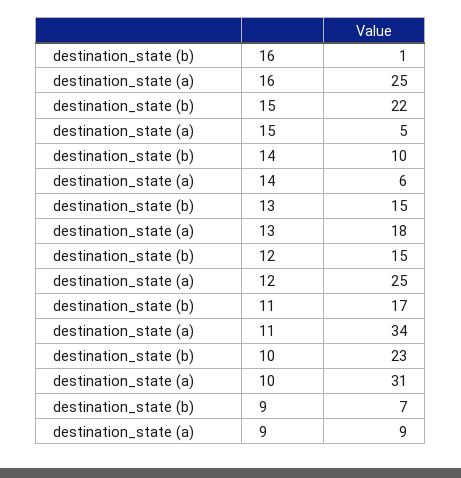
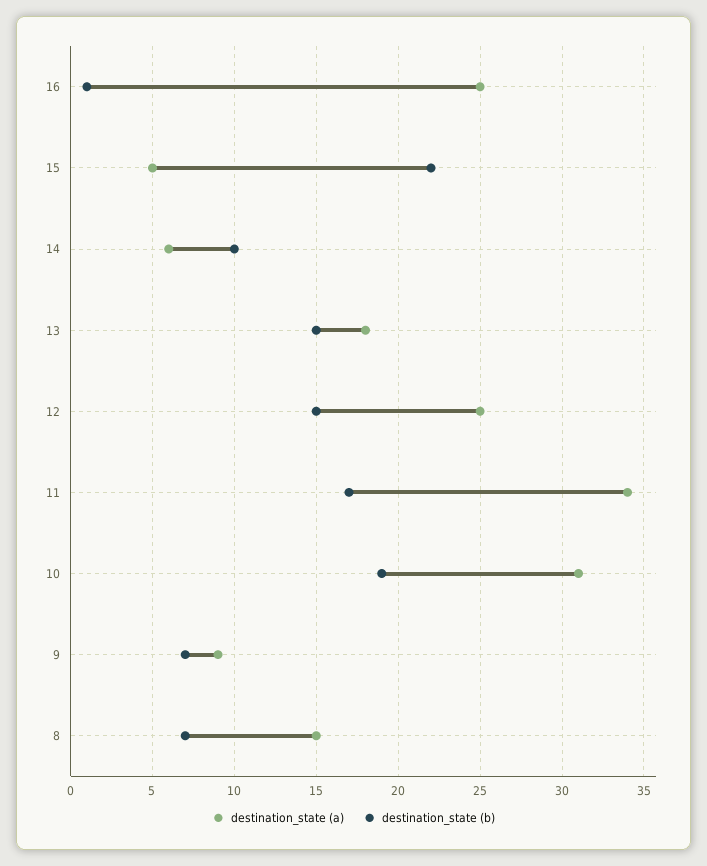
destination_state (b), 10: 23 -> 19
destination_state (a), 8: none -> 15
destination_state (b), 8: none -> 7

